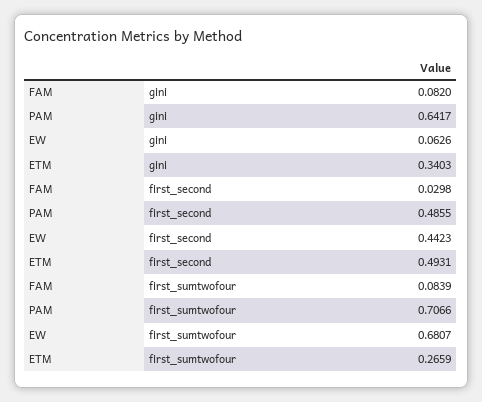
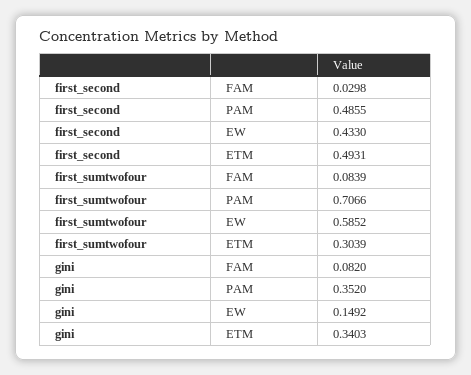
PAM, gini: 0.6417 -> 0.352
EW, gini: 0.0626 -> 0.1492
EW, first_second: 0.4423 -> 0.433
EW, first_sumtwofour: 0.6807 -> 0.5852
ETM, first_sumtwofour: 0.2659 -> 0.3039

